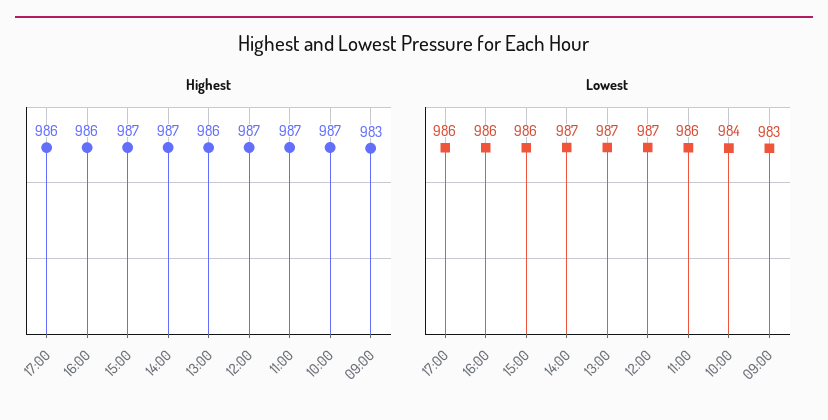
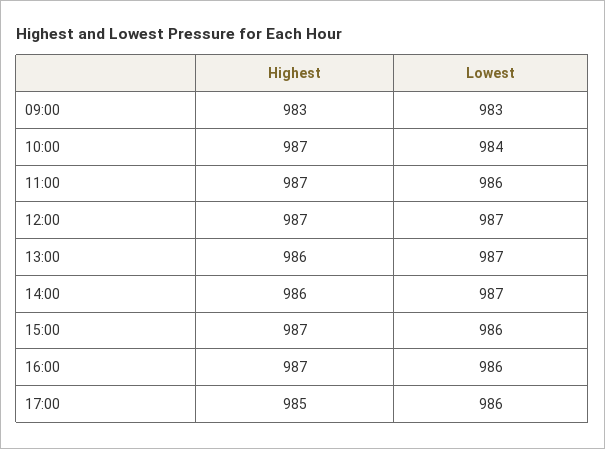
Highest, 17:00: 986 -> 985
Highest, 16:00: 986 -> 987
Highest, 14:00: 987 -> 986

